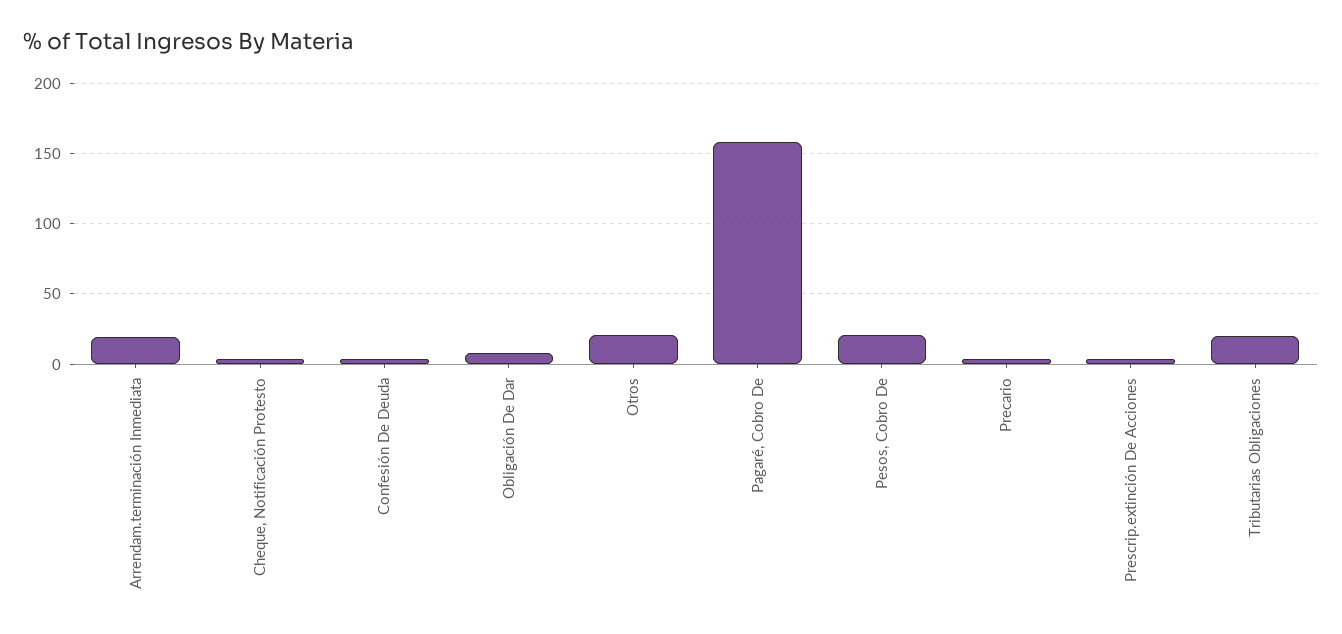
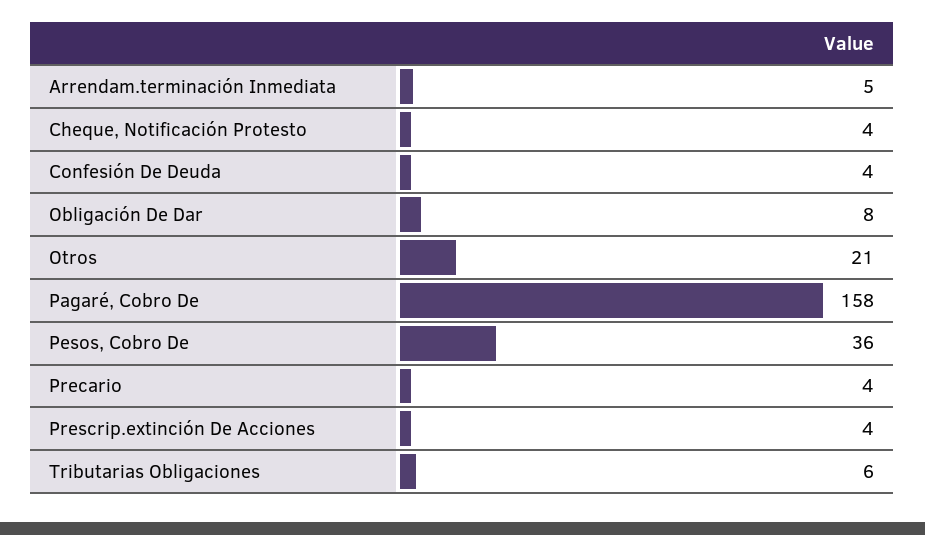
Arrendam.terminación Inmediata: 20 -> 5
Pesos, Cobro De: 20 -> 36
Tributarias Obligaciones: 20 -> 6

